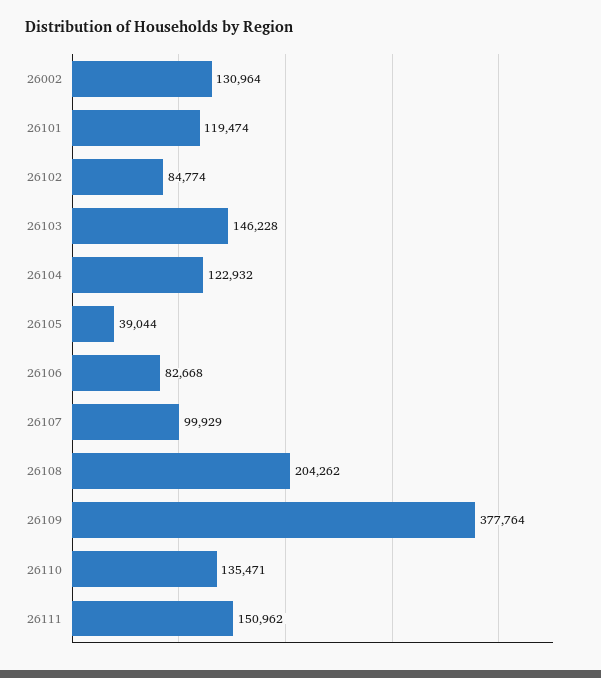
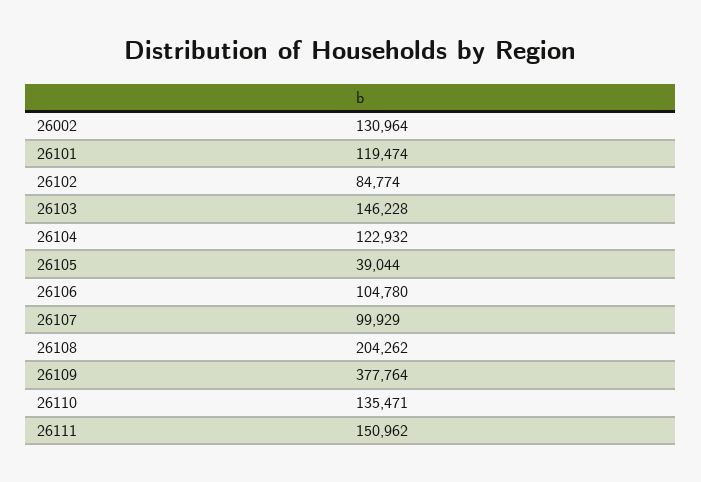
26106: 82668 -> 104780

